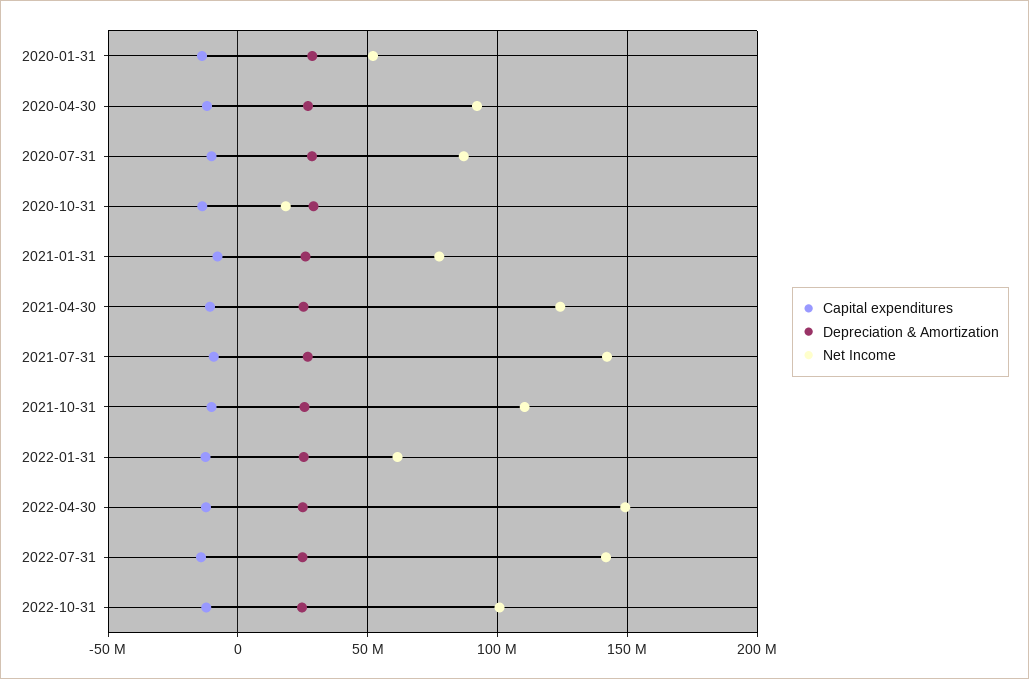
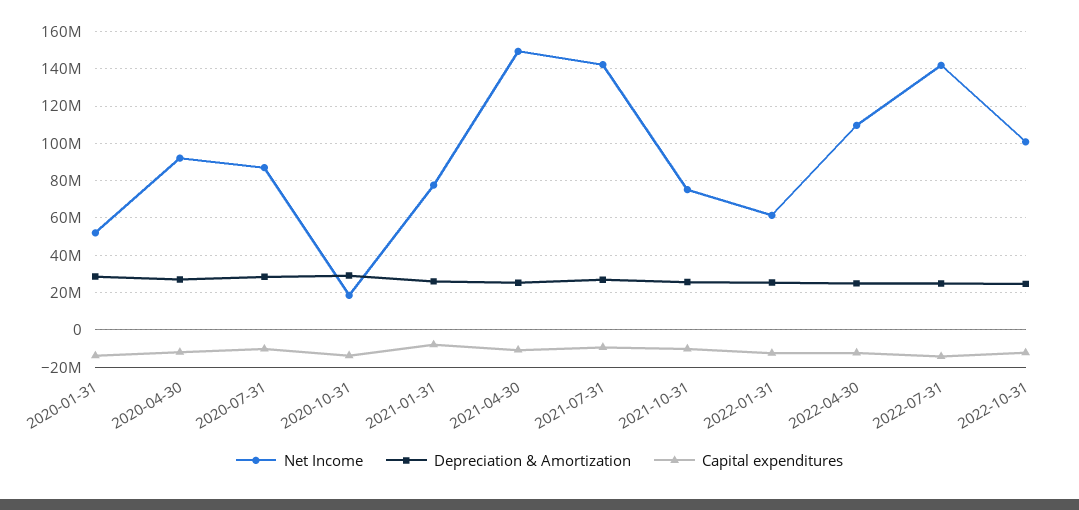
Net Income, 2021-04-30: 125000000 -> 150000000
Net Income, 2021-10-31: 110000000 -> 75000000
Net Income, 2022-04-30: 150000000 -> 110000000

